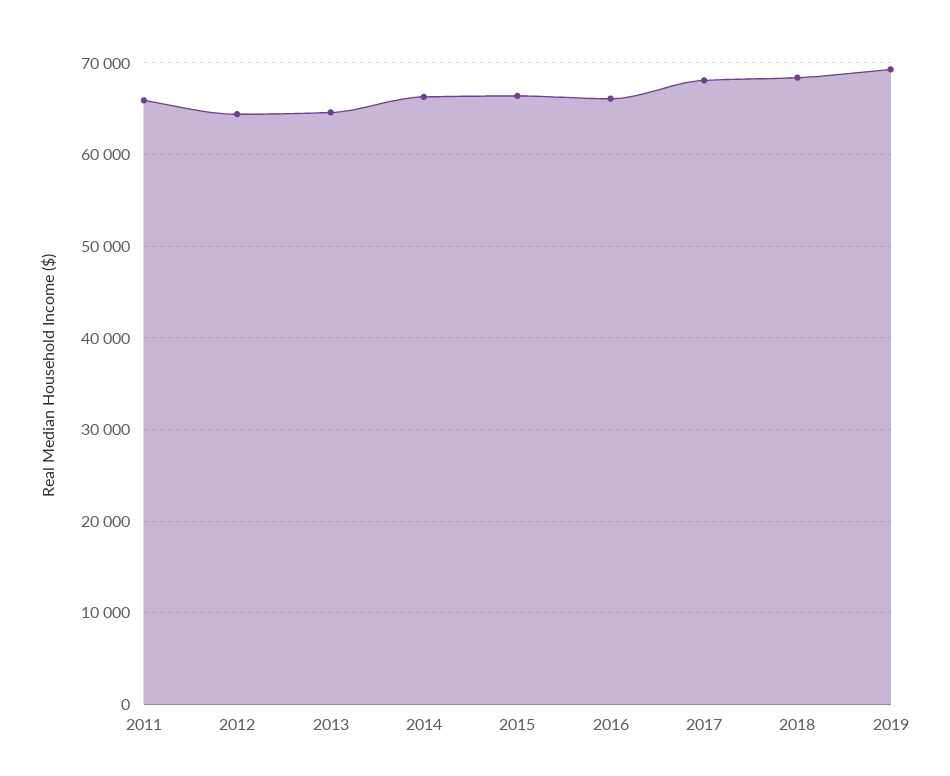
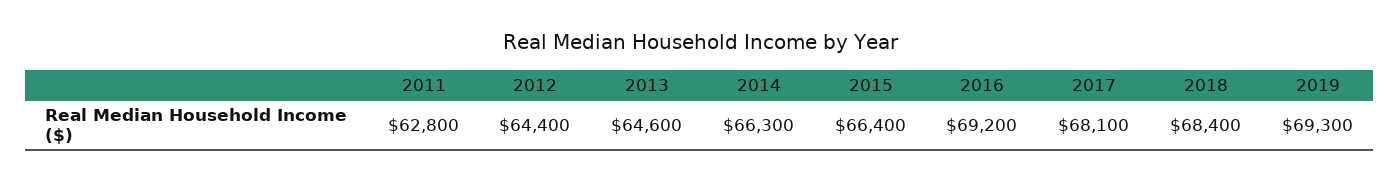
2011: 66000 -> 62800
2016: 66000 -> 69200

